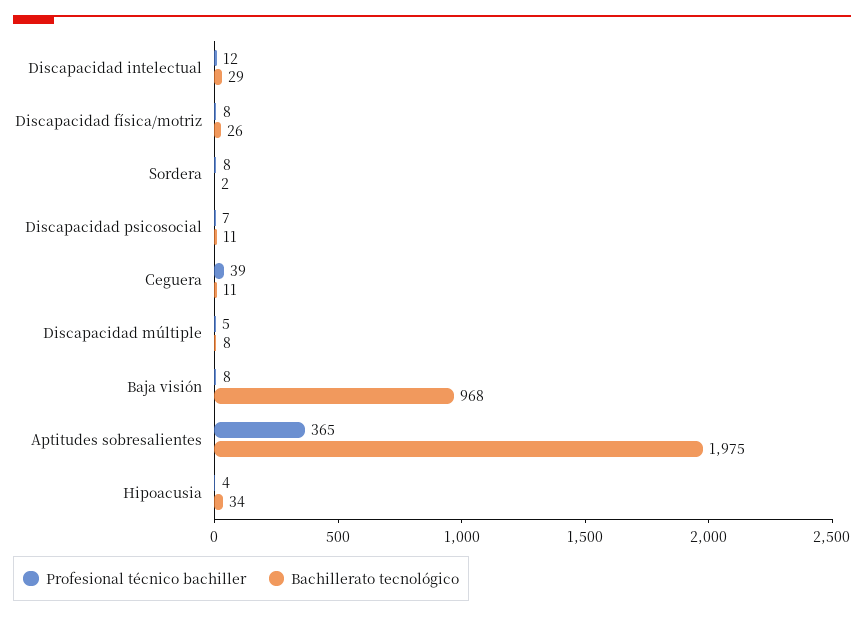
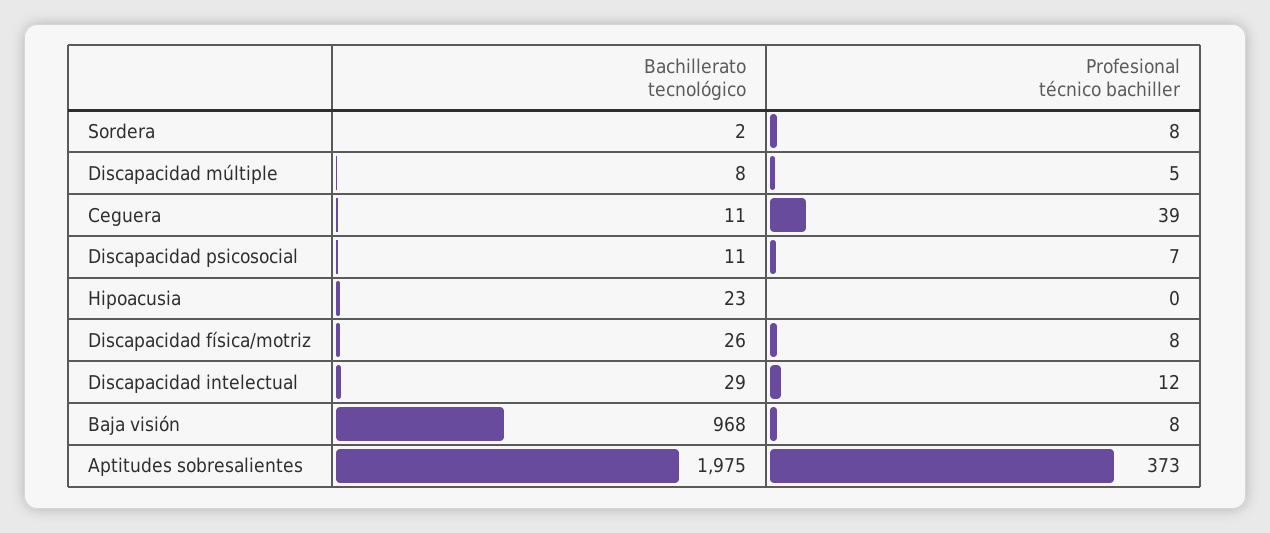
Profesional técnico bachiller, Aptitudes sobresalientes: 365 -> 373
Profesional técnico bachiller, Hipoacusia: 4 -> 0
Bachillerato tecnológico, Hipoacusia: 34 -> 23

